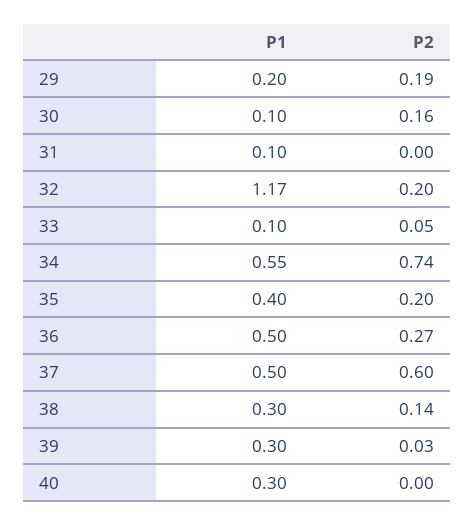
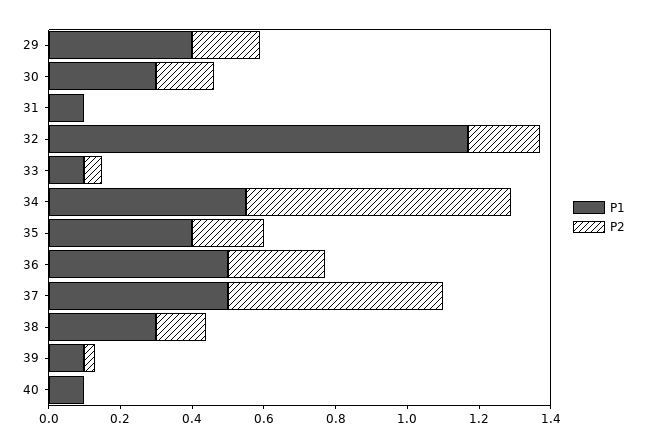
P1, 29: 0.2 -> 0.4
P1, 30: 0.1 -> 0.3
P1, 39: 0.3 -> 0.1
P1, 40: 0.3 -> 0.1

